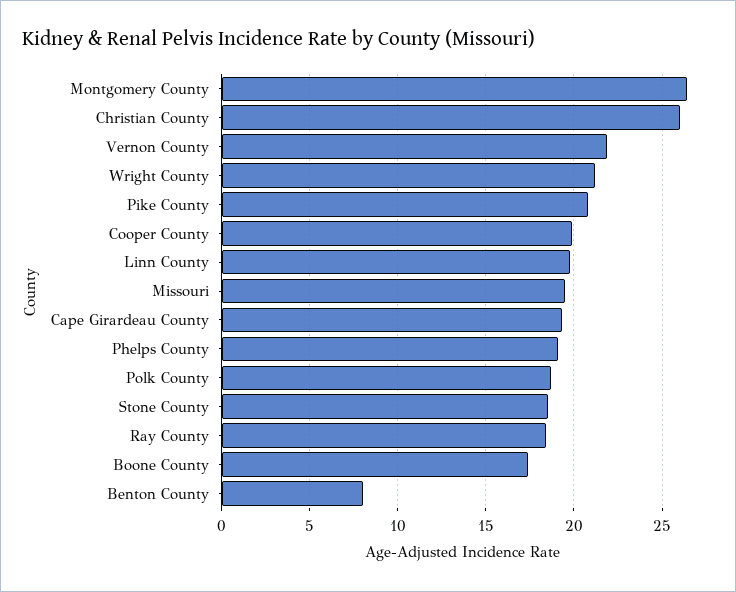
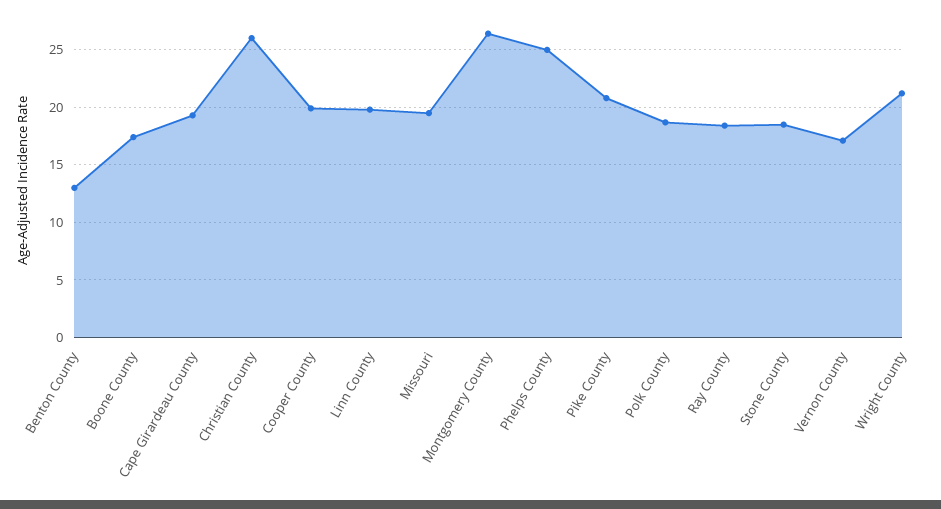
Vernon County: 22 -> 17
Phelps County: 19 -> 25
Benton County: 8 -> 13

